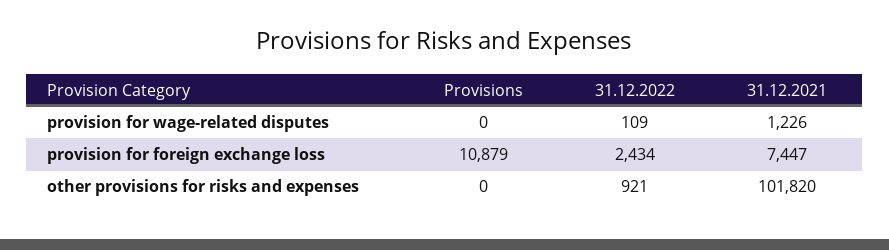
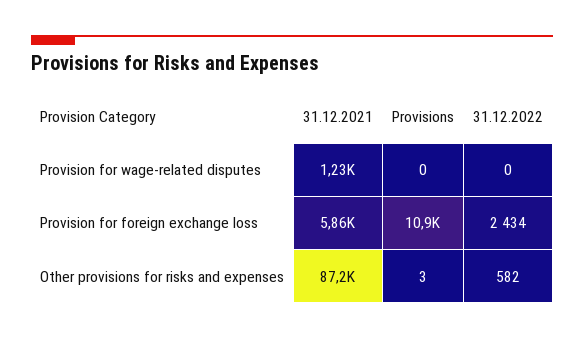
31.12.2022, provision for wage-related disputes: 109 -> 0
31.12.2021, provision for foreign exchange loss: 7447 -> 5860
Provisions, other provisions for risks and expenses: 0 -> 3
31.12.2022, other provisions for risks and expenses: 921 -> 582
31.12.2021, other provisions for risks and expenses: 101820 -> 87200

